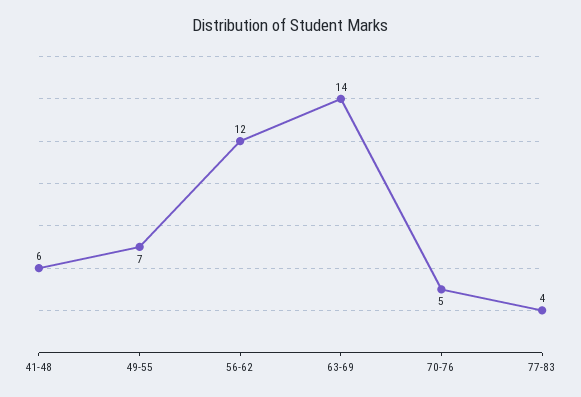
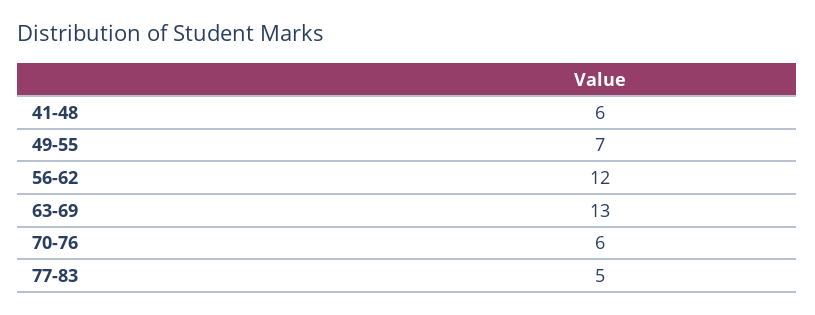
63-69: 14 -> 13
70-76: 5 -> 6
77-83: 4 -> 5

